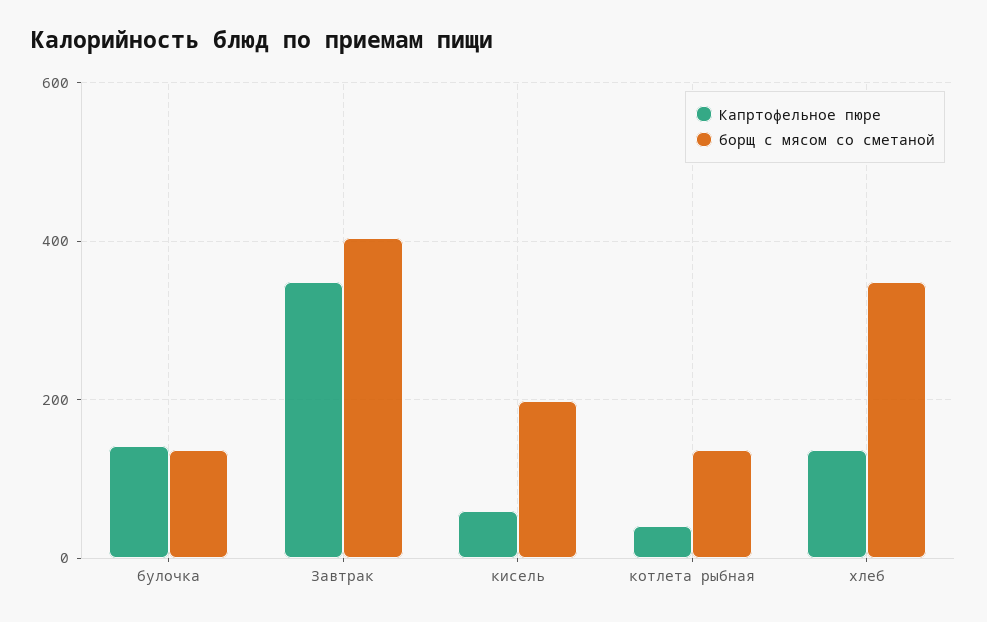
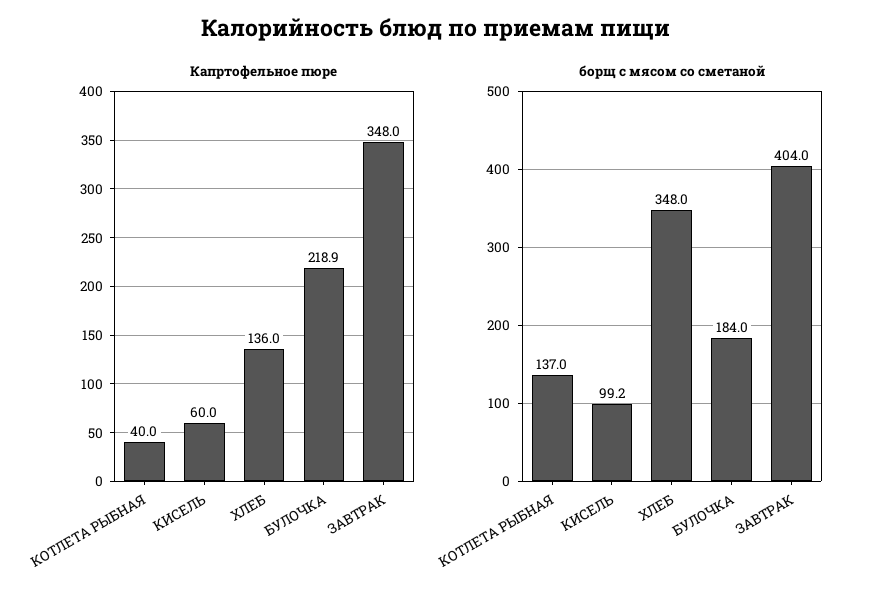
Капртофельное пюре, булочка: 140 -> 218.9
борщ с мясом со сметаной, булочка: 140 -> 184
борщ с мясом со сметаной, кисель: 200 -> 99.2

